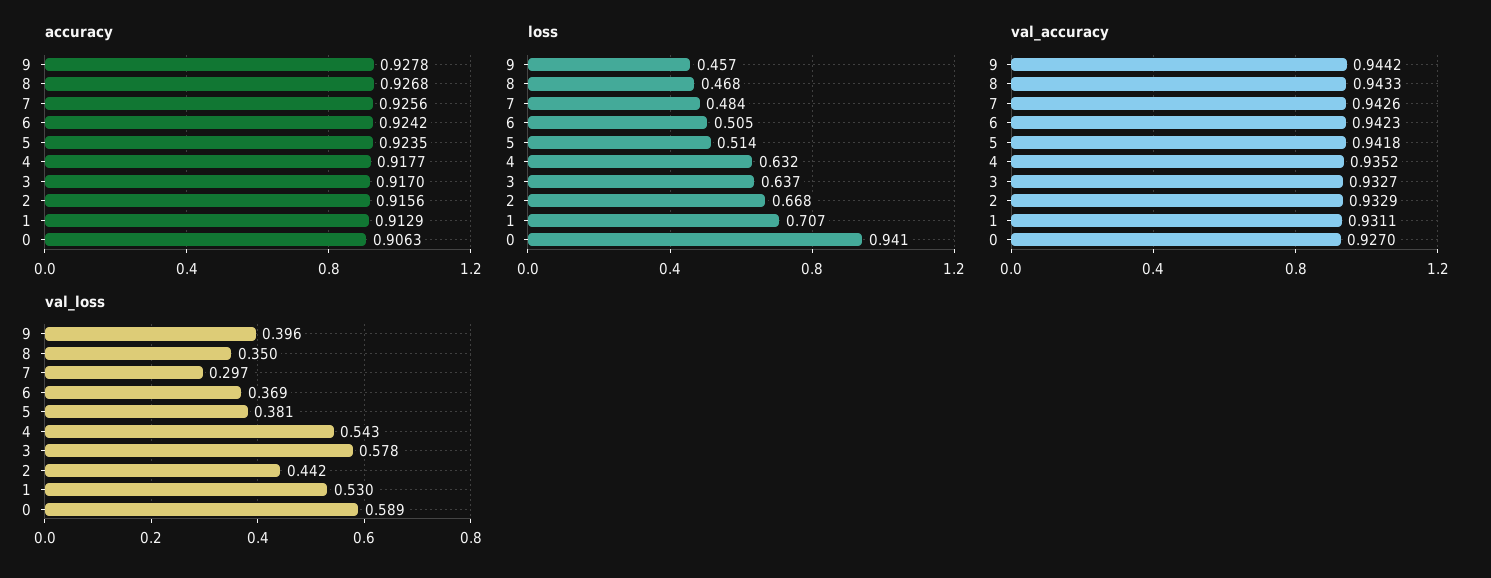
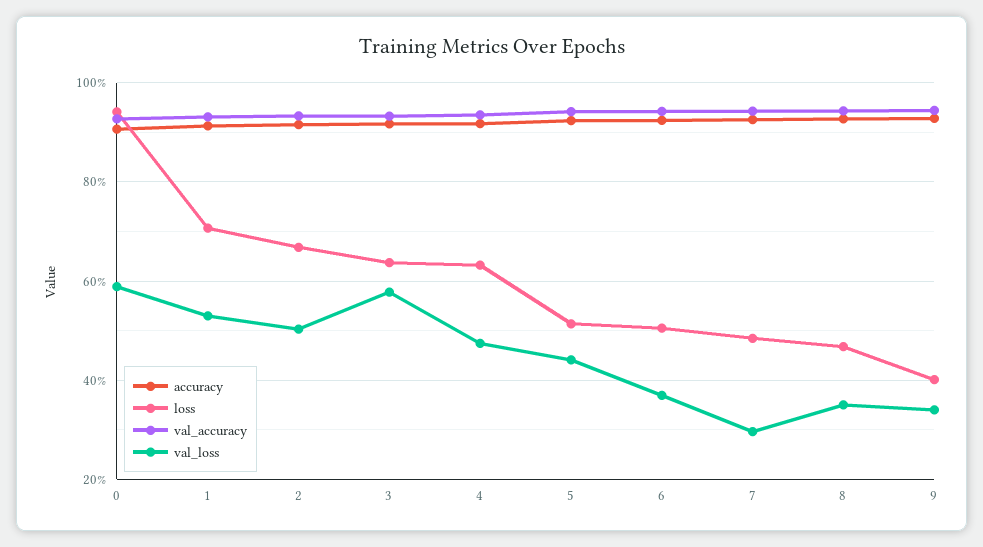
loss, 9: 0.457 -> 0.4
val_loss, 9: 0.396 -> 0.34
val_loss, 5: 0.381 -> 0.44
val_loss, 4: 0.543 -> 0.48
val_loss, 2: 0.442 -> 0.5

